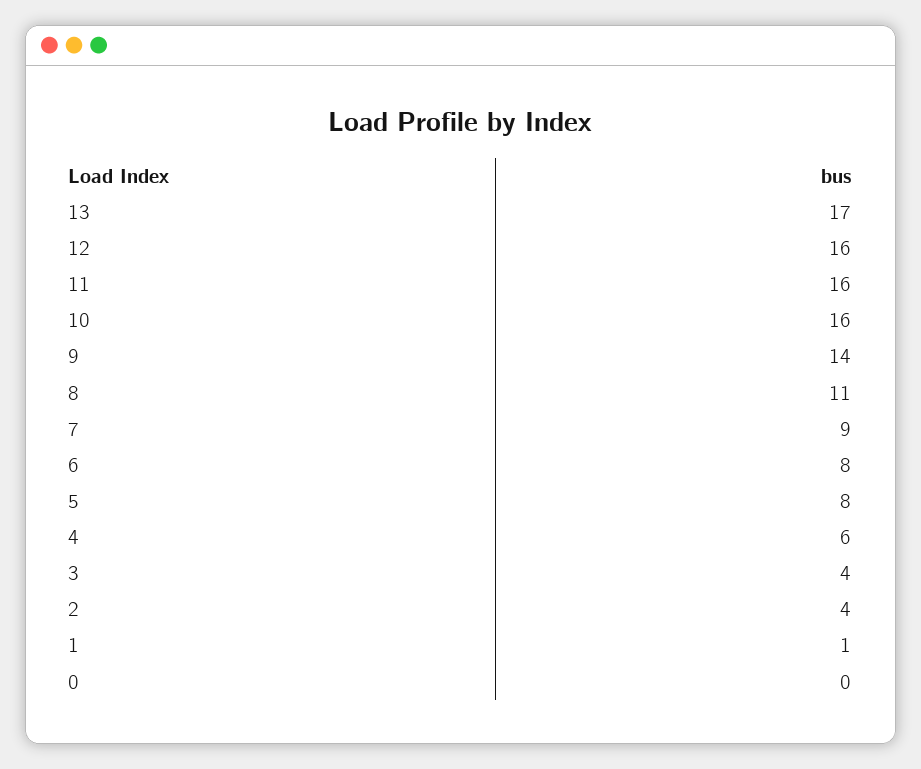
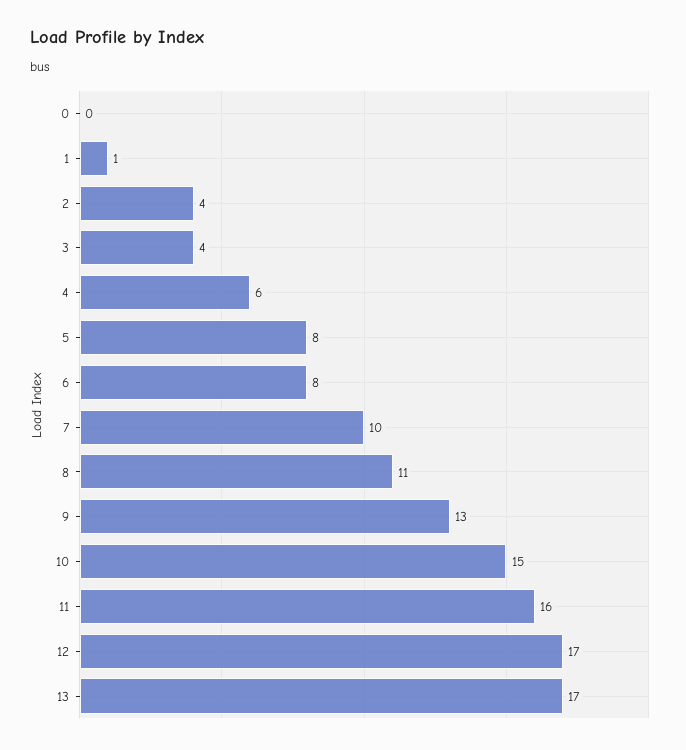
12: 16 -> 17
10: 16 -> 15
9: 14 -> 13
7: 9 -> 10

